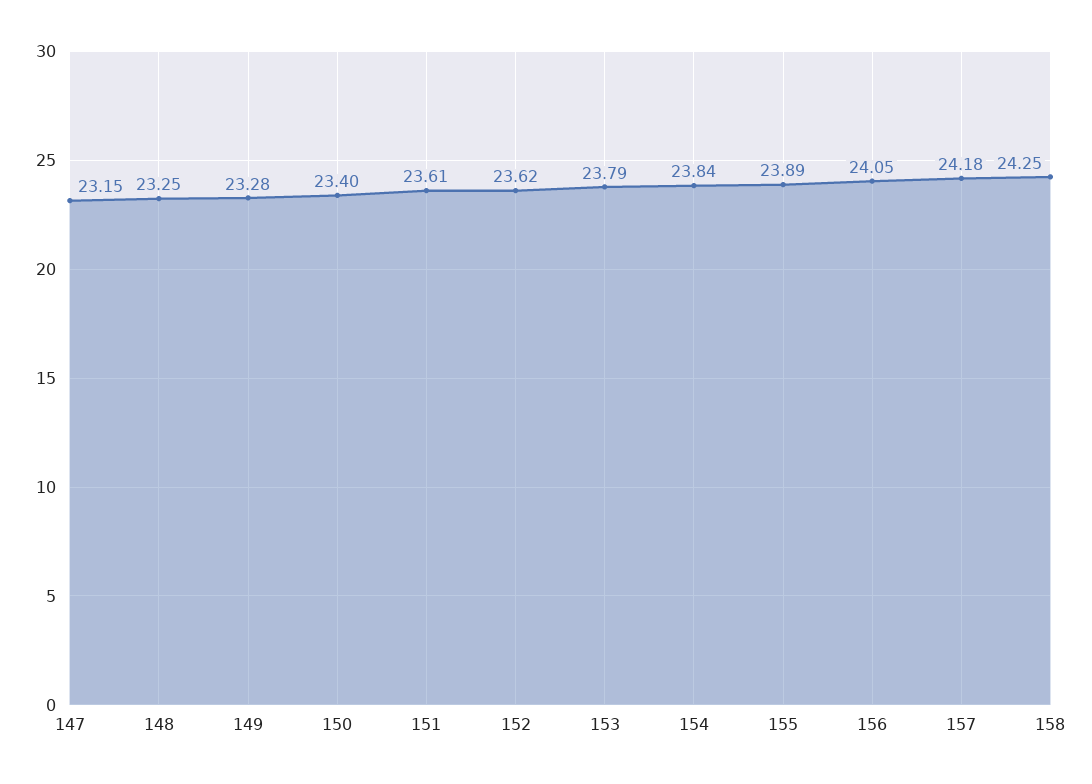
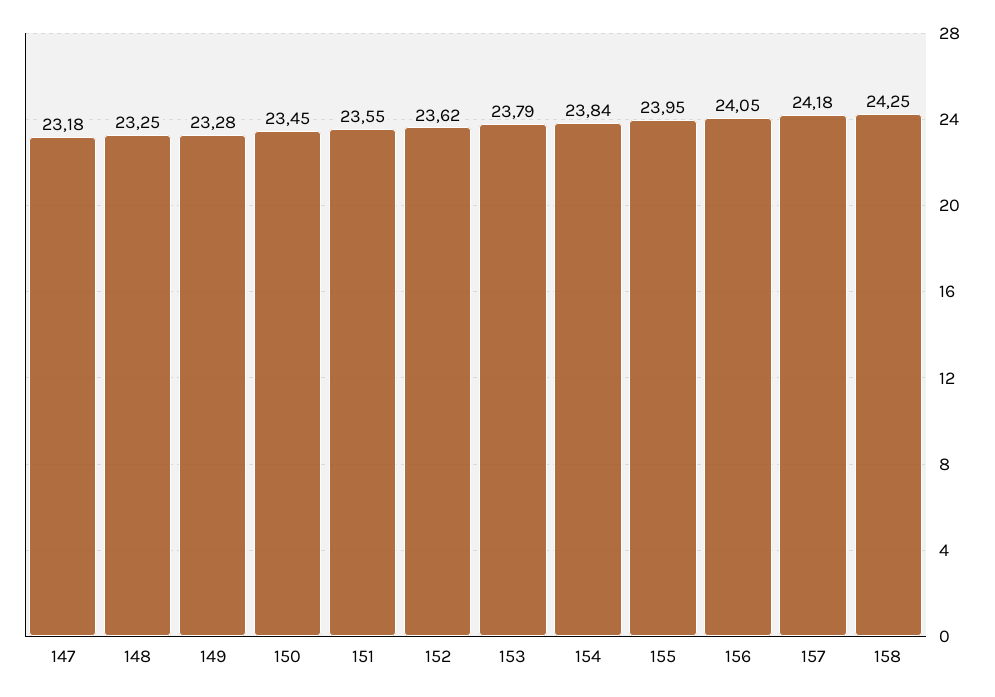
147: 23.15 -> 23.18
150: 23.4 -> 23.45
151: 23.61 -> 23.55
155: 23.89 -> 23.95

